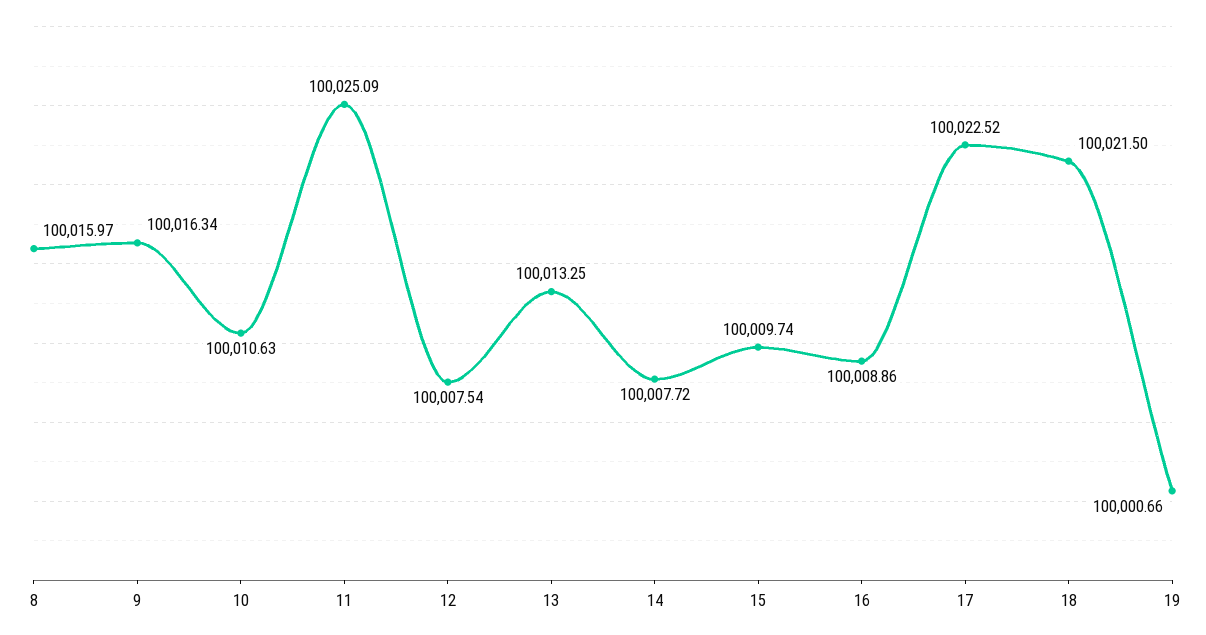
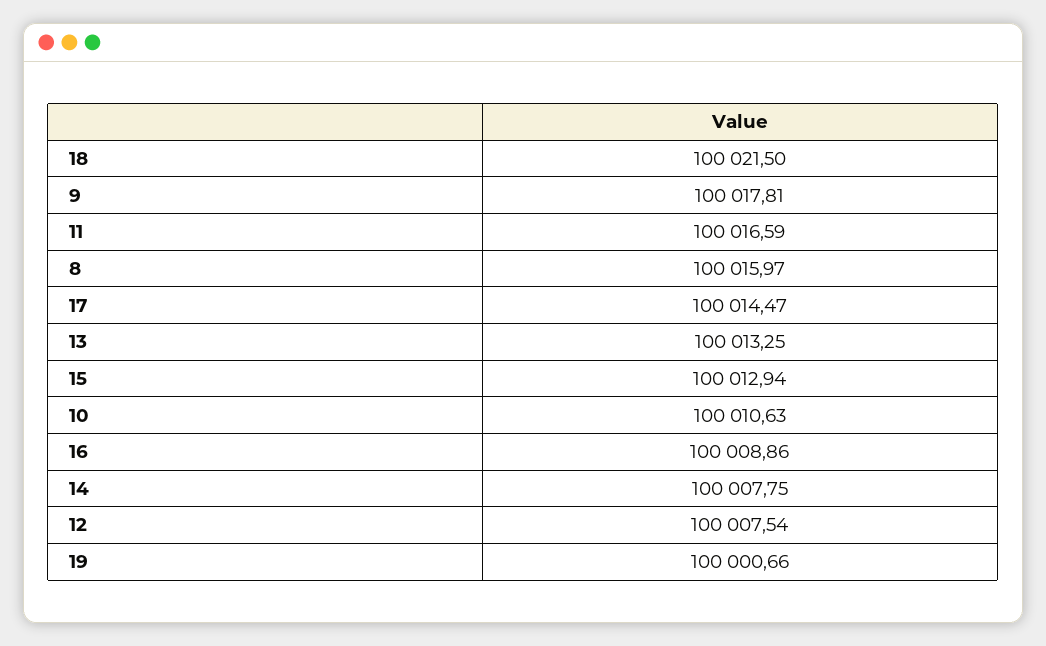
9: 100016.34 -> 100017.81
11: 100025.09 -> 100016.59
14: 100007.72 -> 100007.75
15: 100009.74 -> 100012.94
17: 100022.52 -> 100014.47

